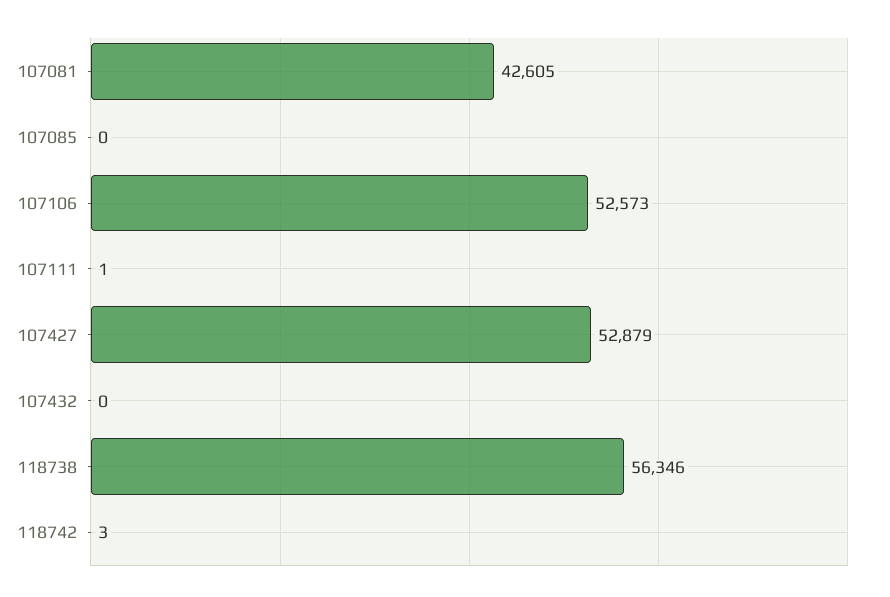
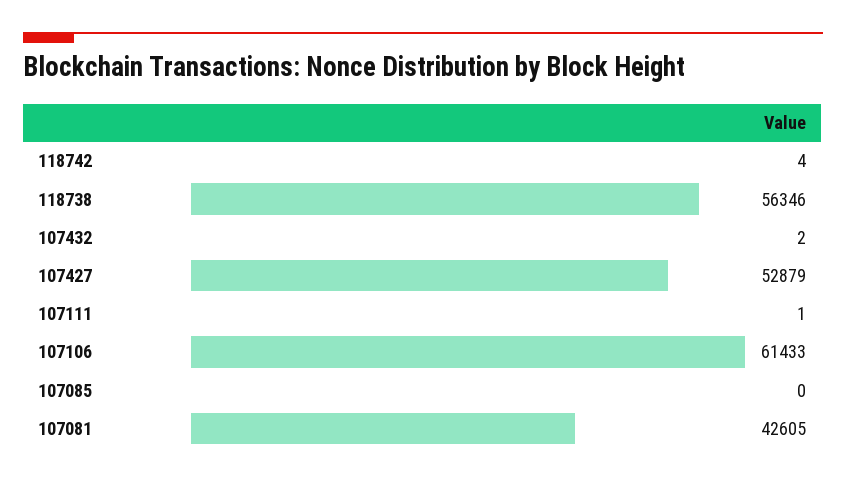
107106: 52573 -> 61433
107432: 0 -> 2
118742: 3 -> 4

